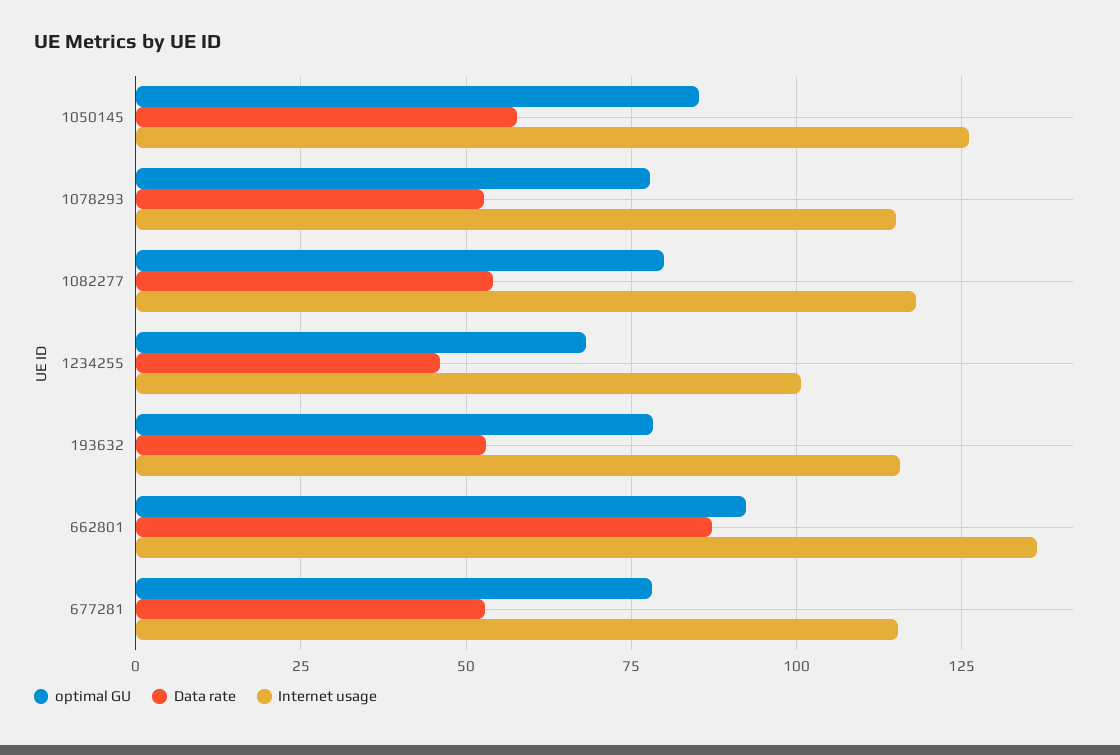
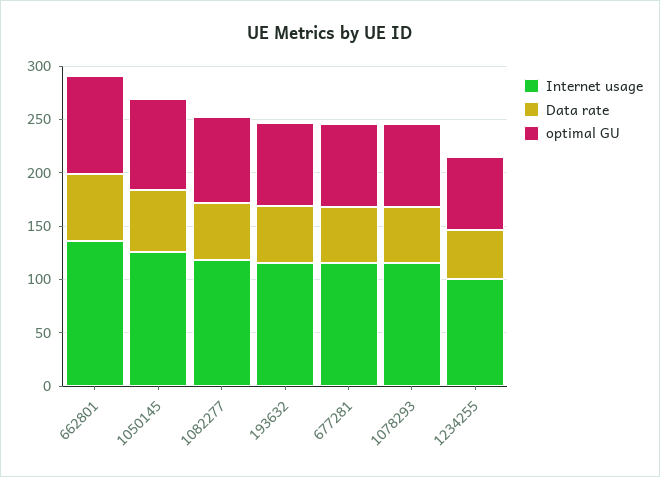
Data rate, 662801: 87.5 -> 60

